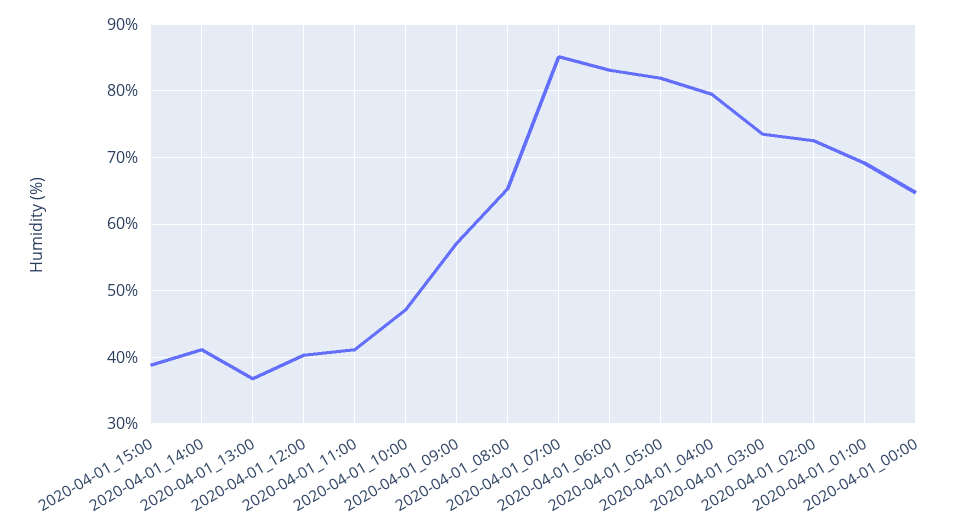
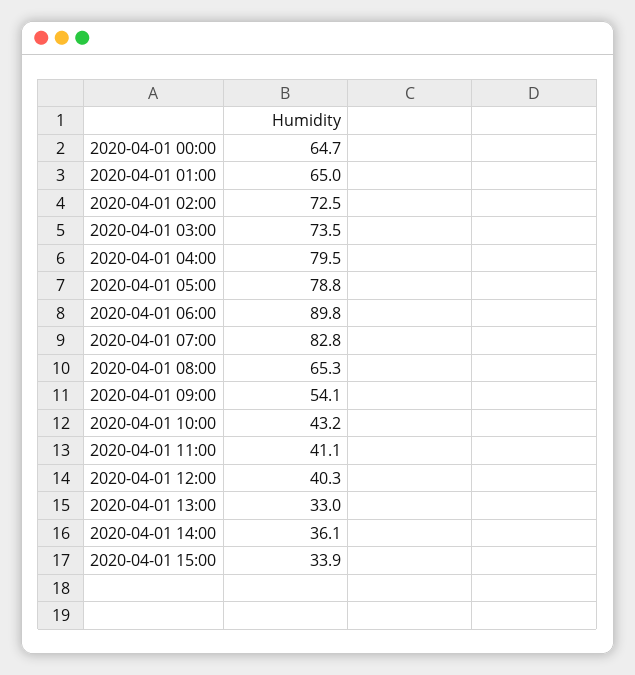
2020-04-01_15:00: 39 -> 33.9
2020-04-01_14:00: 41 -> 36.1
2020-04-01_13:00: 37 -> 33
2020-04-01_10:00: 47 -> 43.2
2020-04-01_09:00: 57 -> 54.1
2020-04-01_07:00: 85 -> 82.8
2020-04-01_06:00: 83 -> 89.8
2020-04-01_05:00: 82 -> 78.8
2020-04-01_01:00: 69 -> 65

